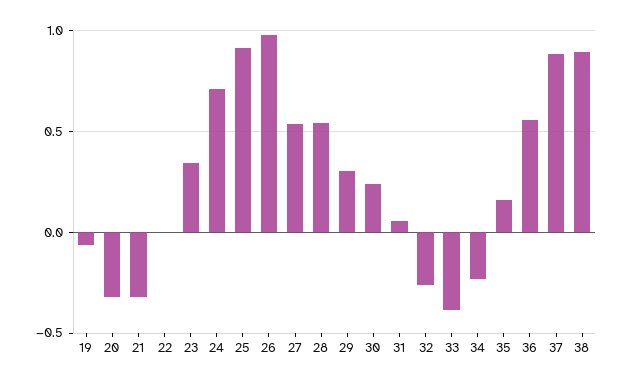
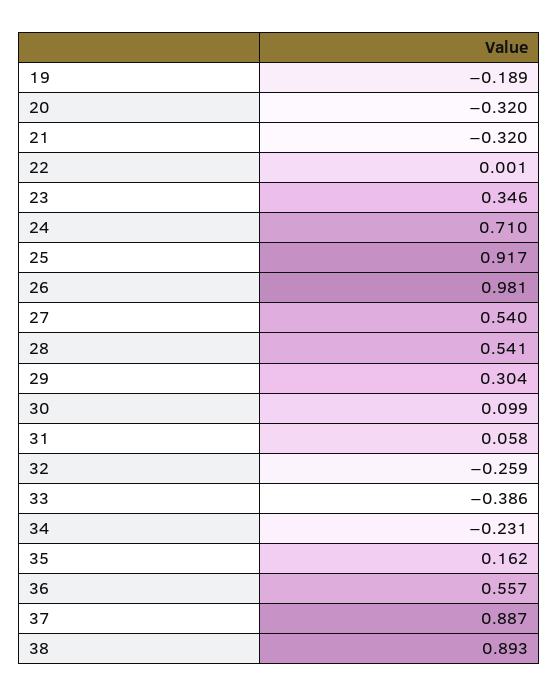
19: -0.05 -> -0.189
30: 0.25 -> 0.099

